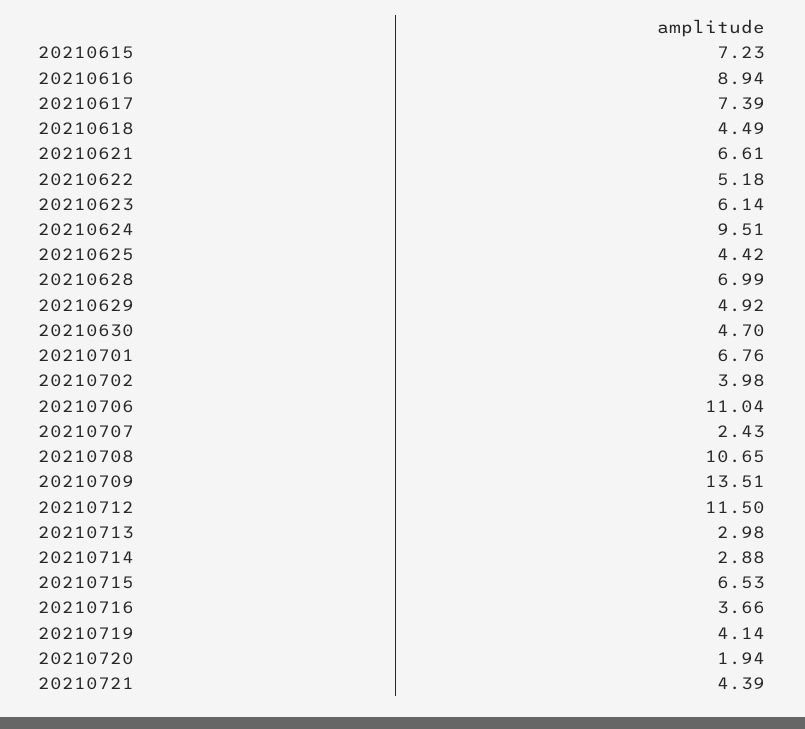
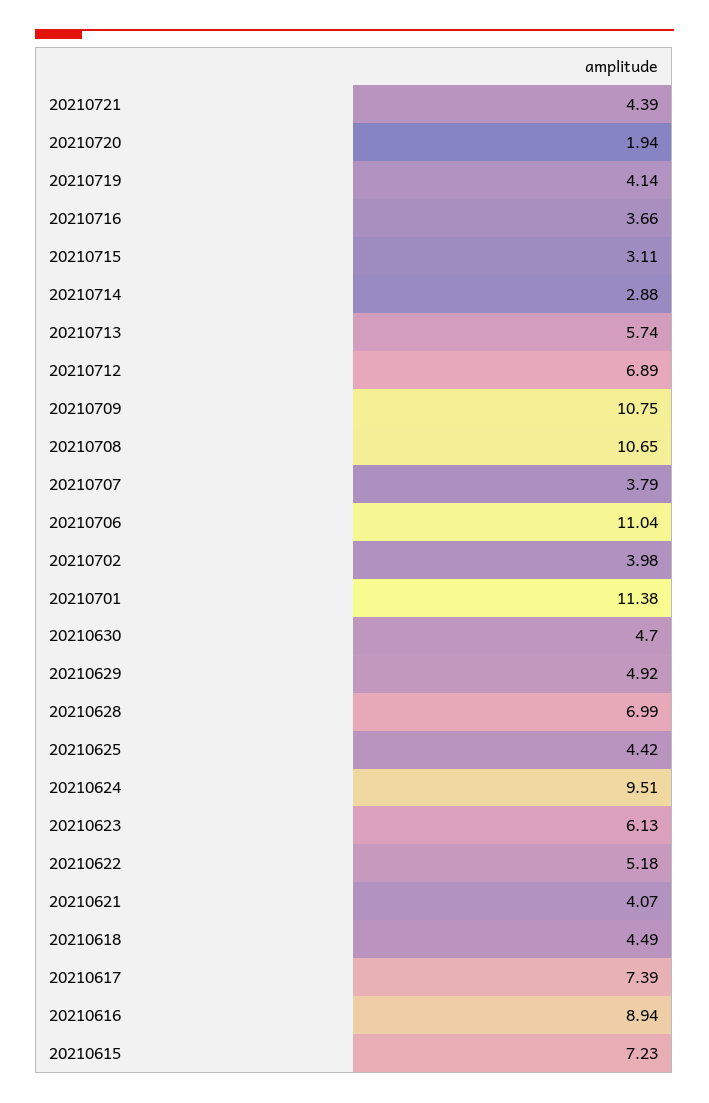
20210621: 6.61 -> 4.07
20210623: 6.14 -> 6.13
20210701: 6.76 -> 11.38
20210707: 2.43 -> 3.79
20210709: 13.51 -> 10.75
20210712: 11.5 -> 6.89
20210713: 2.98 -> 5.74
20210715: 6.53 -> 3.11

